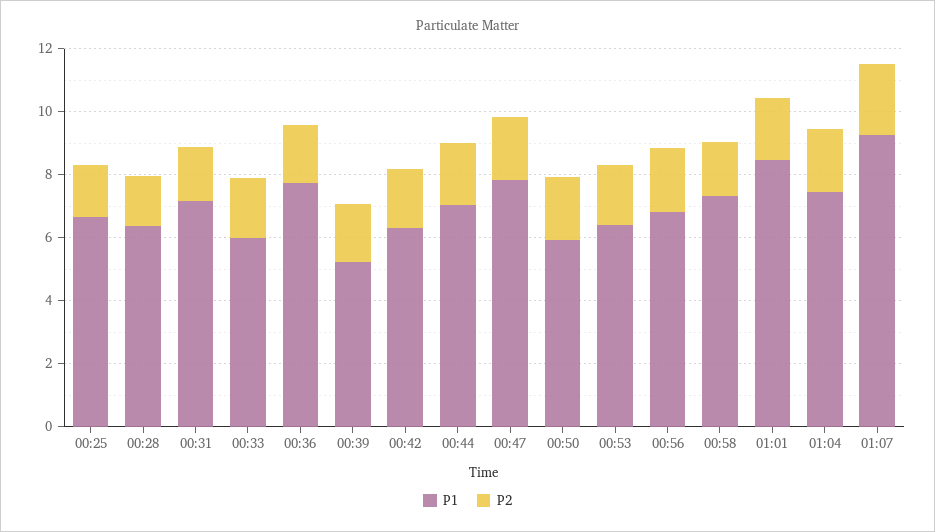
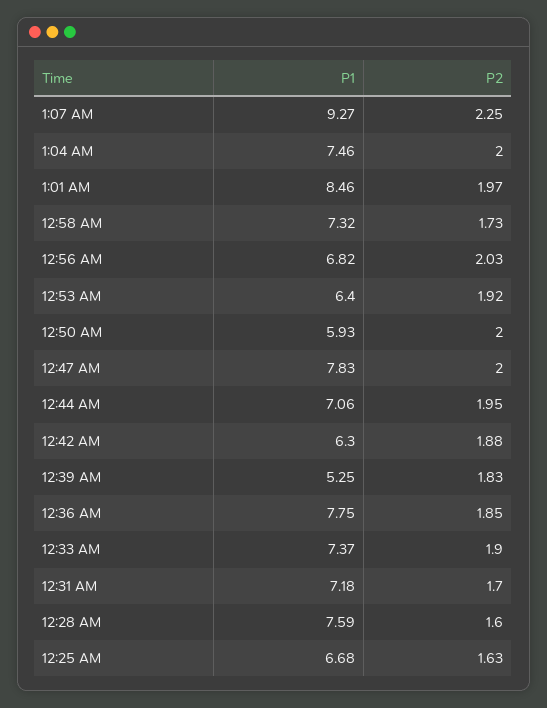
P1, 00:28: 6.5 -> 7.59
P1, 00:33: 6 -> 7.37

